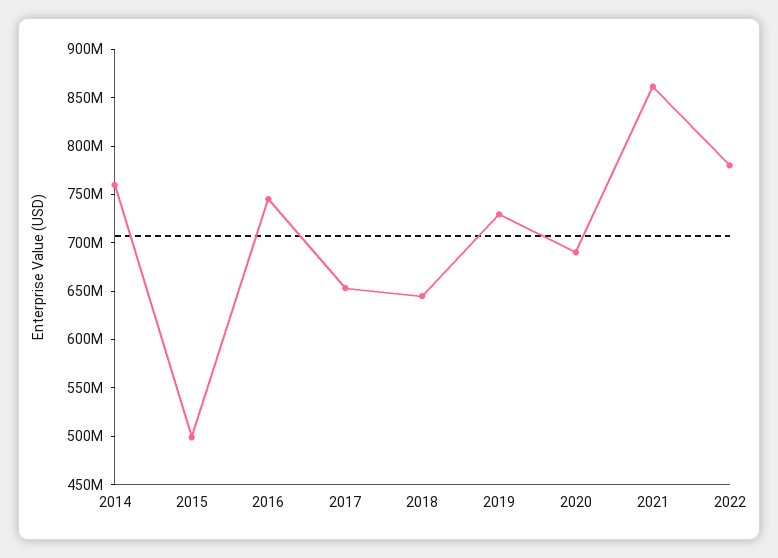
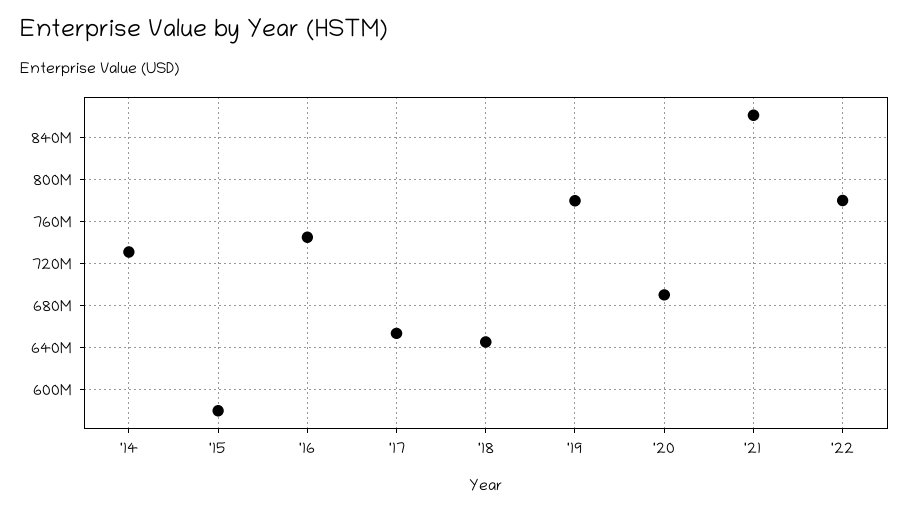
2014: 760000000 -> 730000000
2015: 500000000 -> 580000000
2019: 730000000 -> 780000000

